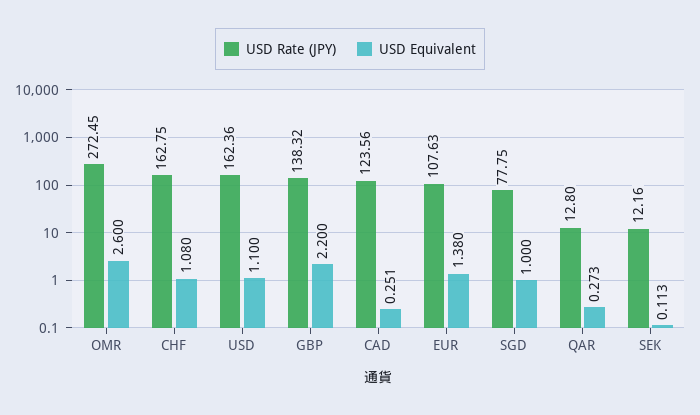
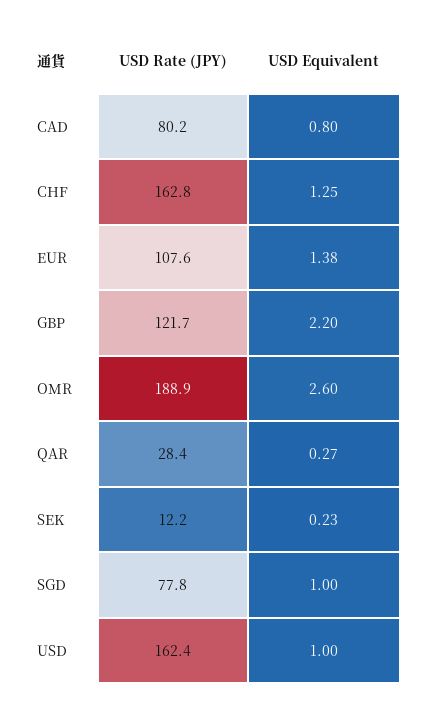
USD Rate (JPY), OMR: 272.45 -> 188.9
USD Equivalent, CHF: 1.08 -> 1.25
USD Equivalent, USD: 1.1 -> 1
USD Rate (JPY), GBP: 138.32 -> 121.7
USD Rate (JPY), CAD: 123.56 -> 80.2
USD Equivalent, CAD: 0.251 -> 0.8
USD Rate (JPY), QAR: 12.8 -> 28.4
USD Equivalent, SEK: 0.113 -> 0.23

